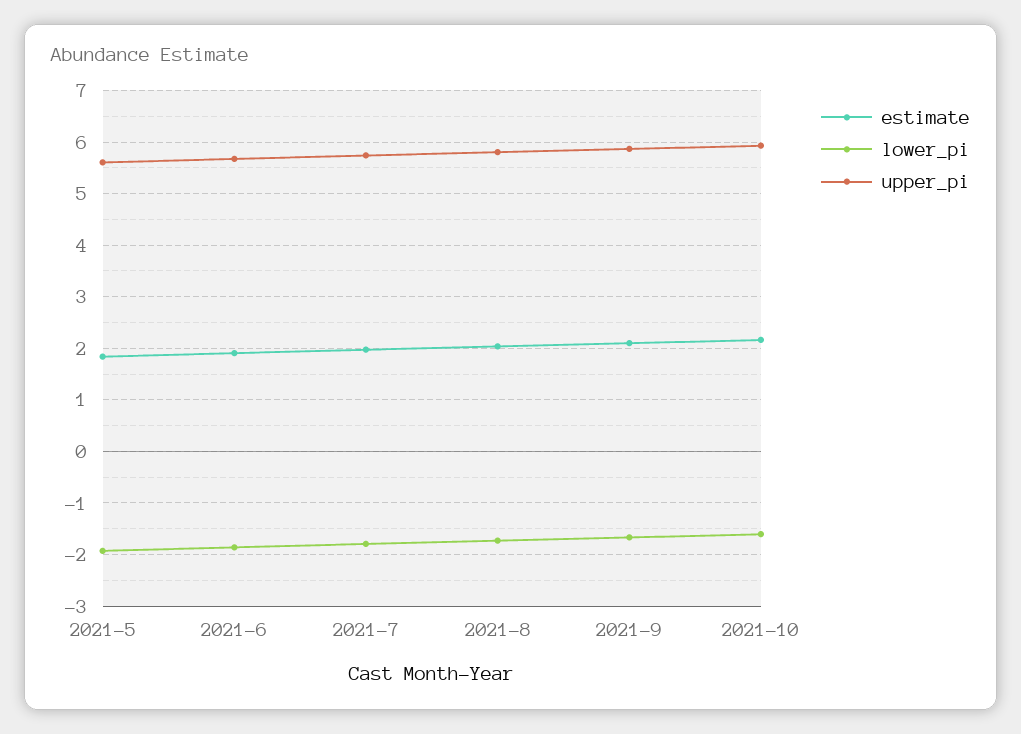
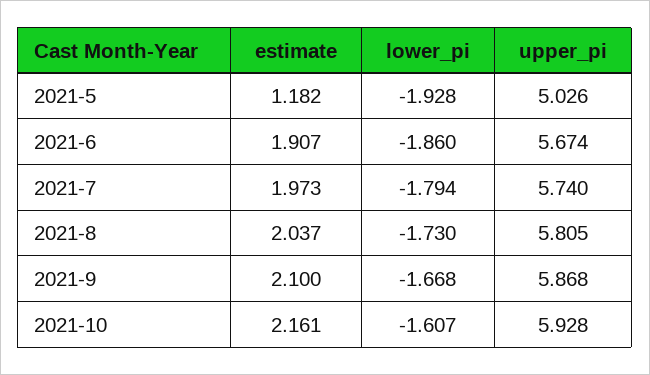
estimate, 2021-5: 1.8 -> 1.182
upper_pi, 2021-5: 5.6 -> 5.026

